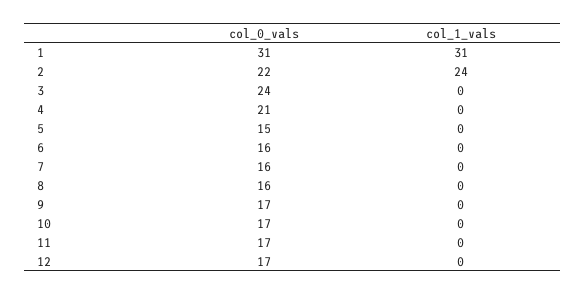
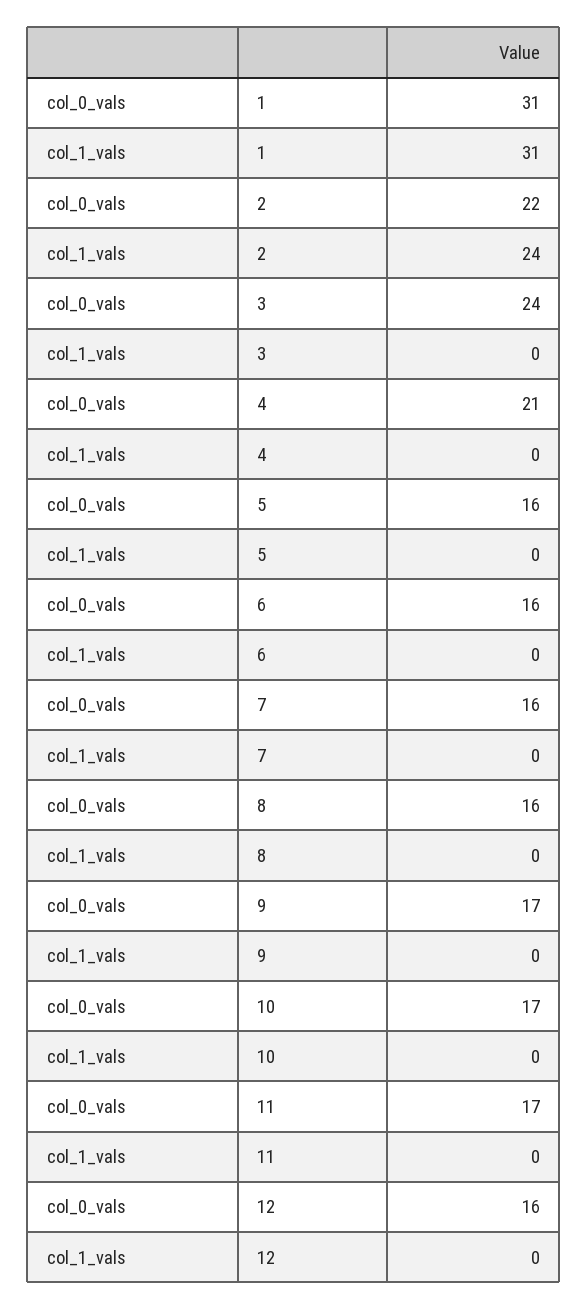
col_0_vals, 5: 15 -> 16
col_0_vals, 12: 17 -> 16

